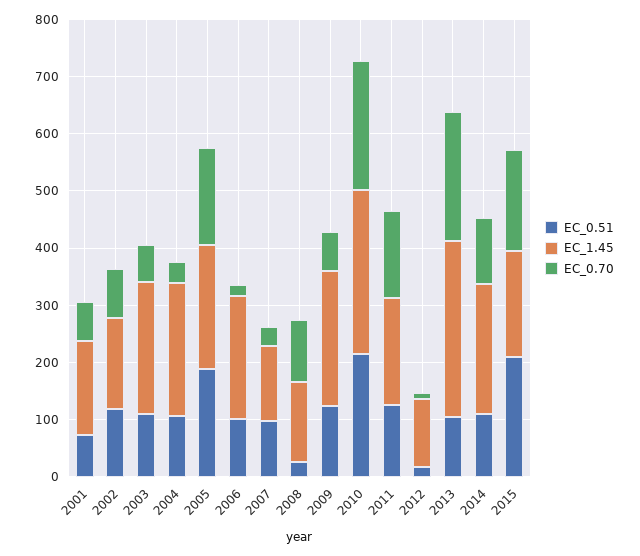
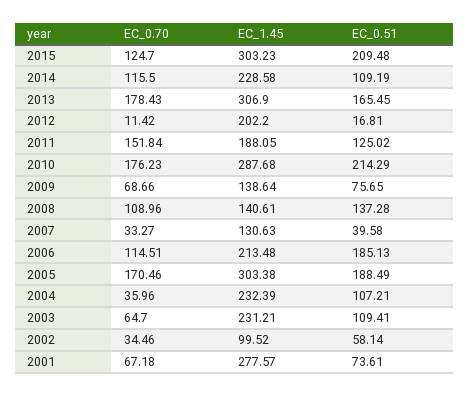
EC_1.45, 2001: 160 -> 277.57
EC_0.51, 2002: 120 -> 58.14
EC_1.45, 2002: 160 -> 99.52
EC_0.70, 2002: 80 -> 34.46
EC_1.45, 2005: 220 -> 303.38
EC_0.51, 2006: 100 -> 185.13
EC_0.70, 2006: 20 -> 114.51
EC_0.51, 2007: 100 -> 39.58
EC_0.51, 2008: 20 -> 137.28
EC_0.51, 2009: 120 -> 75.65
EC_1.45, 2009: 240 -> 138.64
EC_0.70, 2010: 220 -> 176.23
EC_1.45, 2012: 120 -> 202.2
EC_0.51, 2013: 100 -> 165.45
EC_0.70, 2013: 220 -> 178.43
EC_1.45, 2015: 180 -> 303.23
EC_0.70, 2015: 180 -> 124.7

